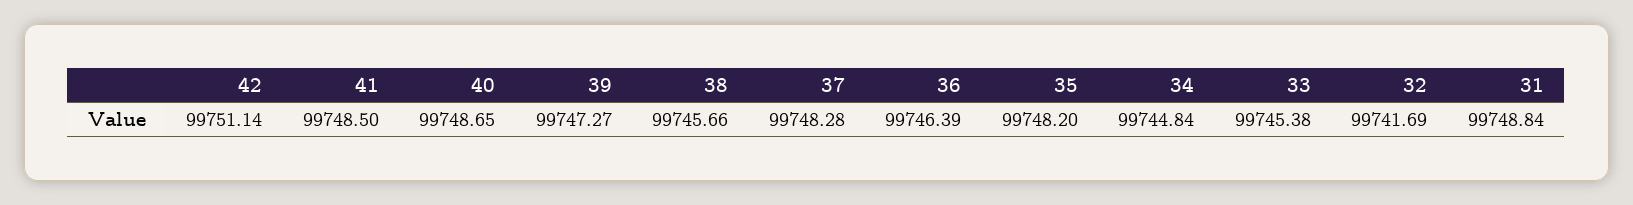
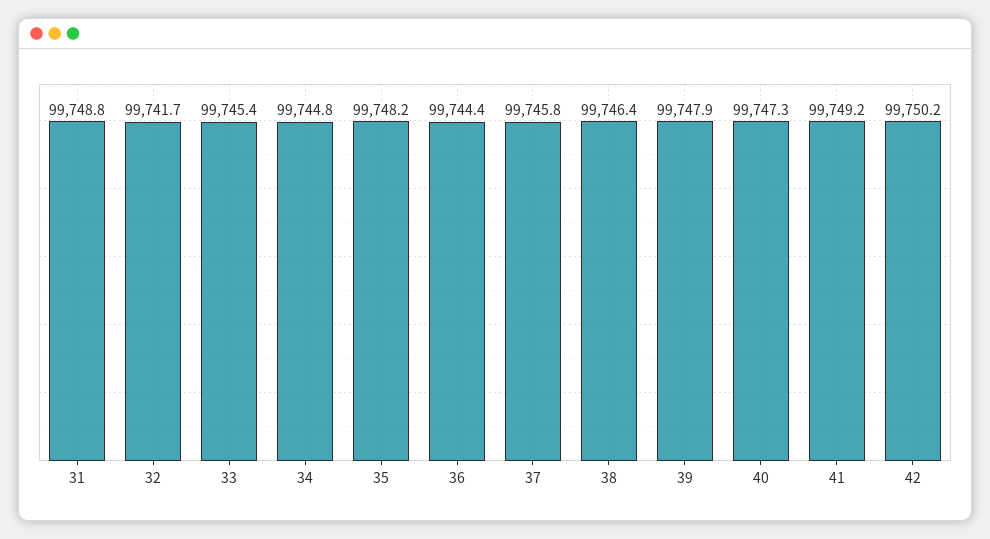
42: 99751.14 -> 99750.2
41: 99748.5 -> 99749.2
40: 99748.65 -> 99747.3
39: 99747.27 -> 99747.9
38: 99745.66 -> 99746.4
37: 99748.28 -> 99745.8
36: 99746.39 -> 99744.4

